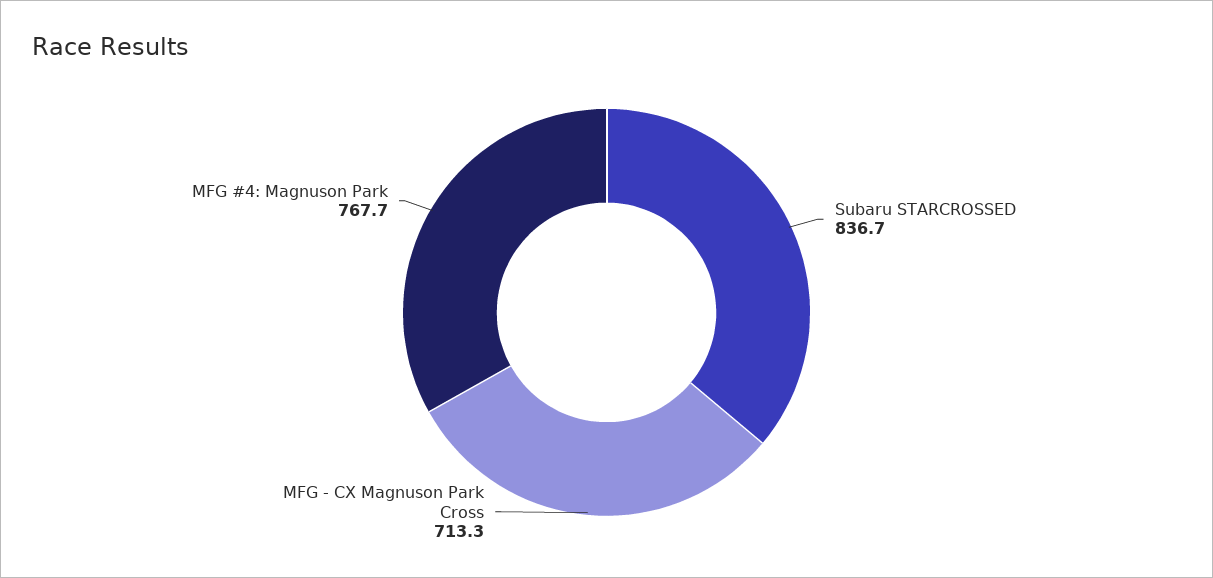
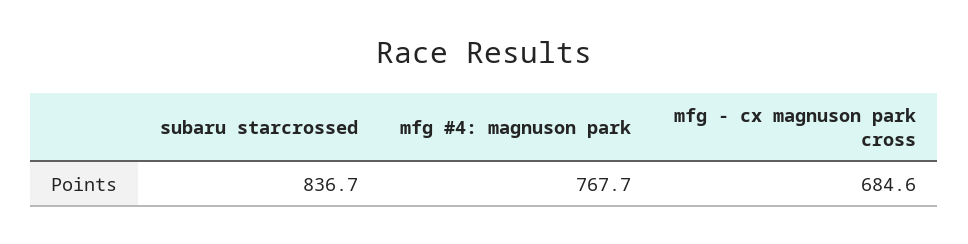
MFG - CX Magnuson Park Cross: 713.3 -> 684.6

